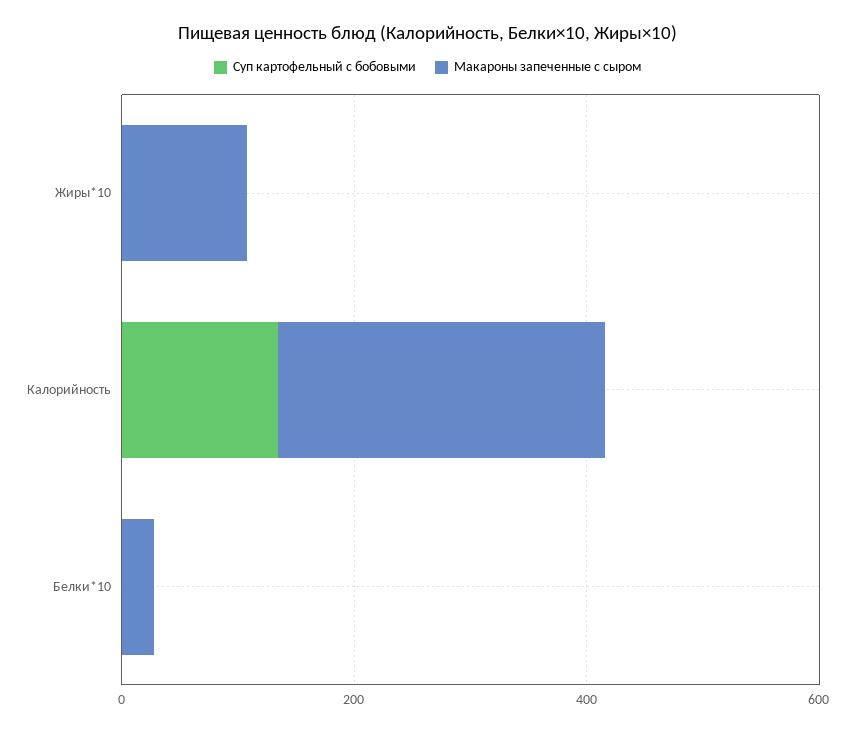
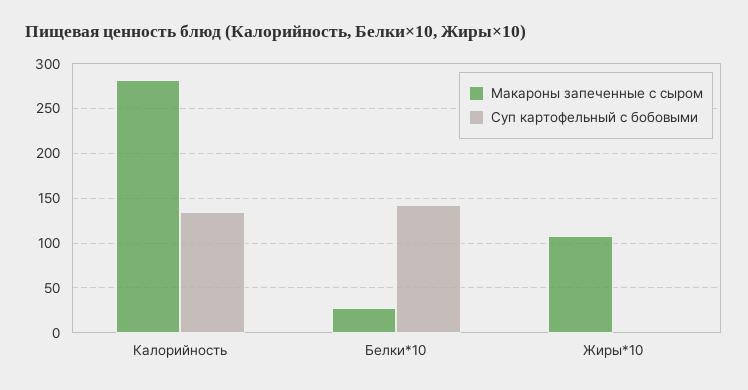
Суп картофельный с бобовыми, Белки*10: 0 -> 140

